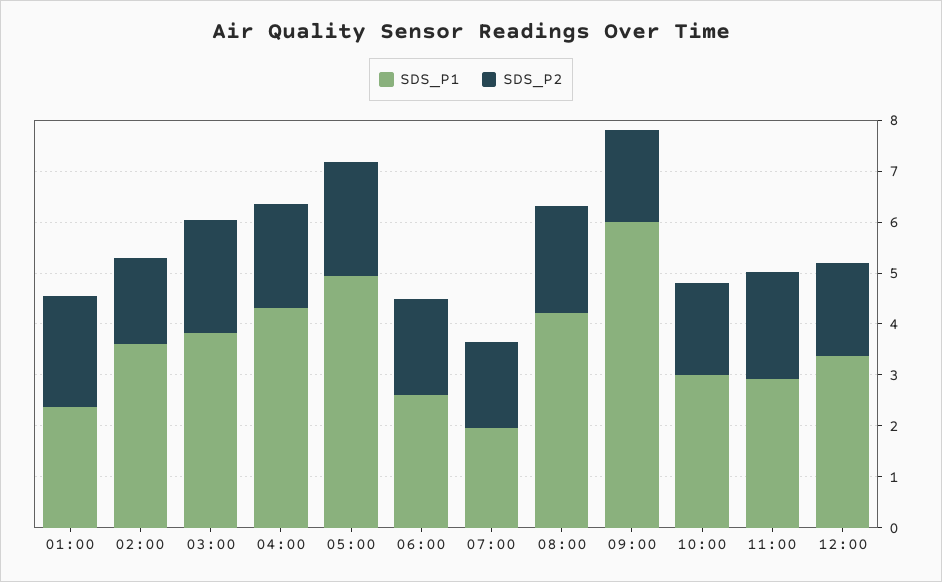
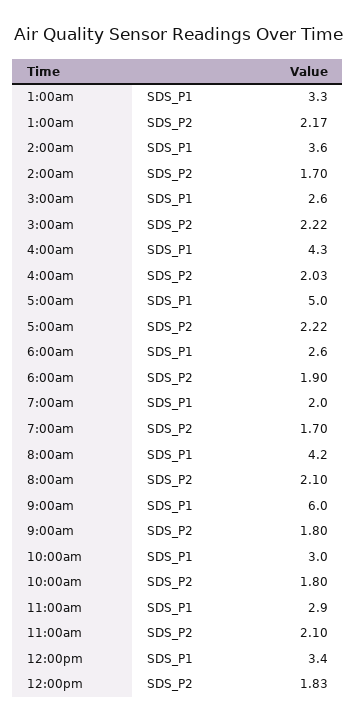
SDS_P1, 01:00: 2.4 -> 3.3
SDS_P1, 03:00: 3.8 -> 2.6

